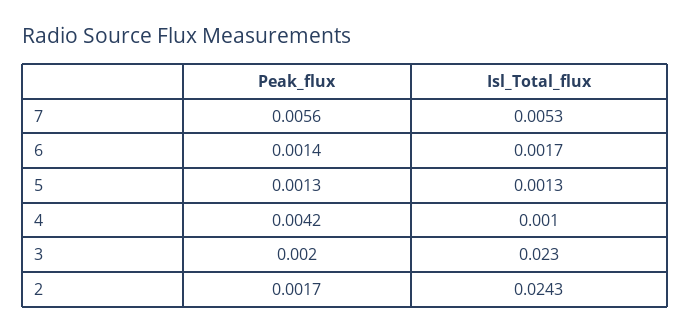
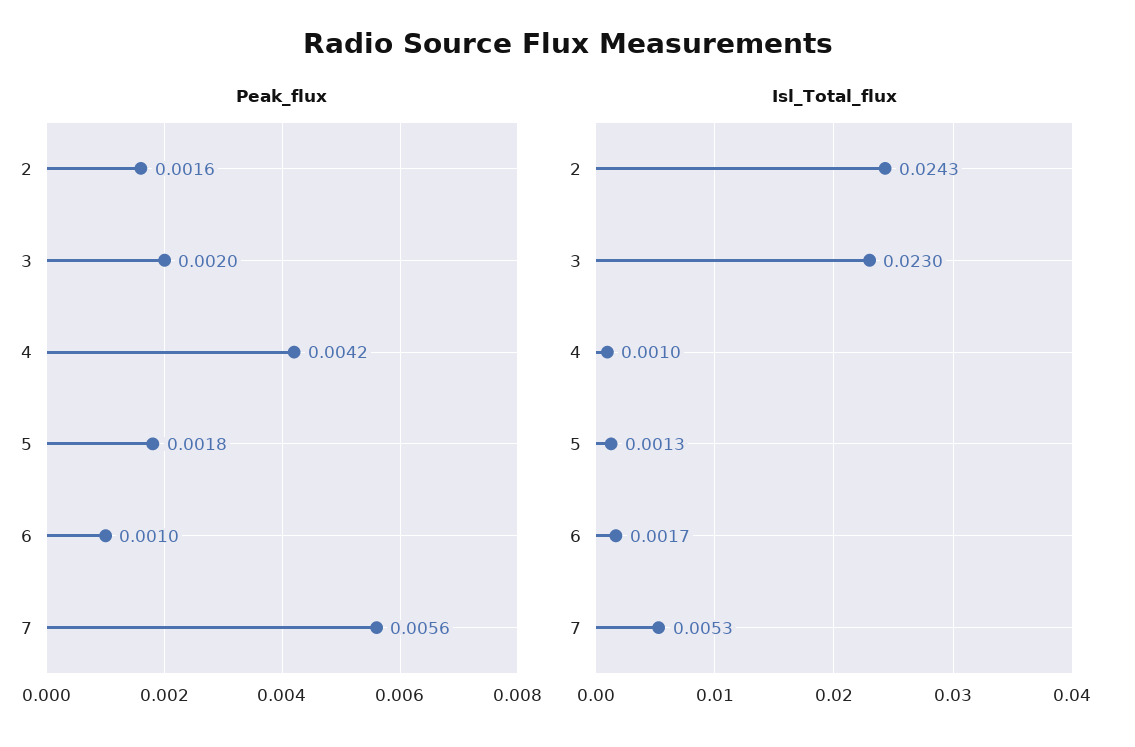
Peak_flux, 6: 0.0014 -> 0.001
Peak_flux, 5: 0.0013 -> 0.0018
Peak_flux, 2: 0.0017 -> 0.0016

